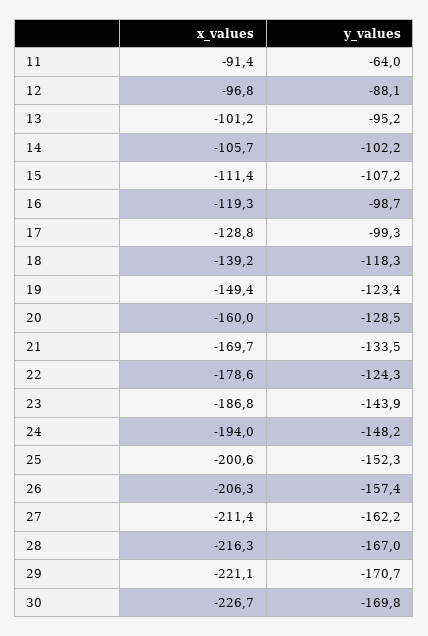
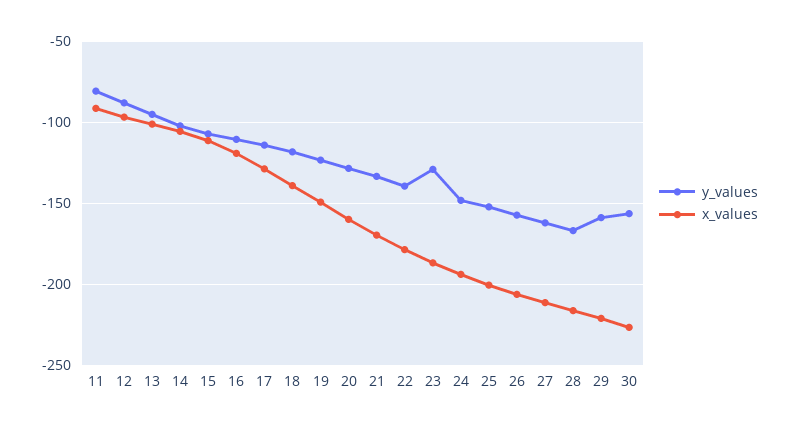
y_values, 11: -64 -> -80
y_values, 16: -98.7 -> -110
y_values, 17: -99.3 -> -115
y_values, 22: -124.3 -> -140
y_values, 23: -143.9 -> -130
y_values, 29: -170.7 -> -160
y_values, 30: -169.8 -> -155

